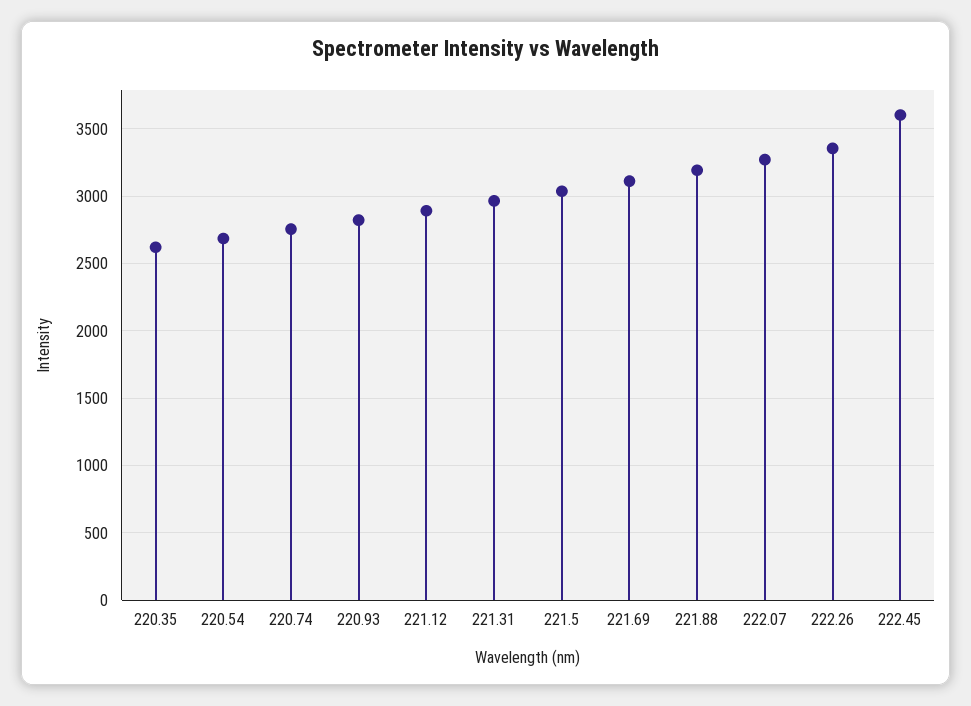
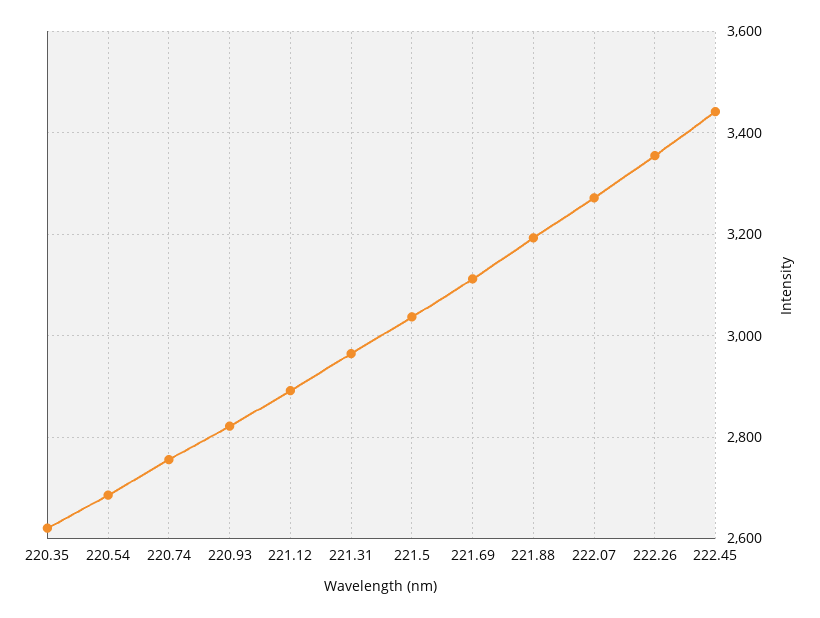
222.45: 3600 -> 3440

